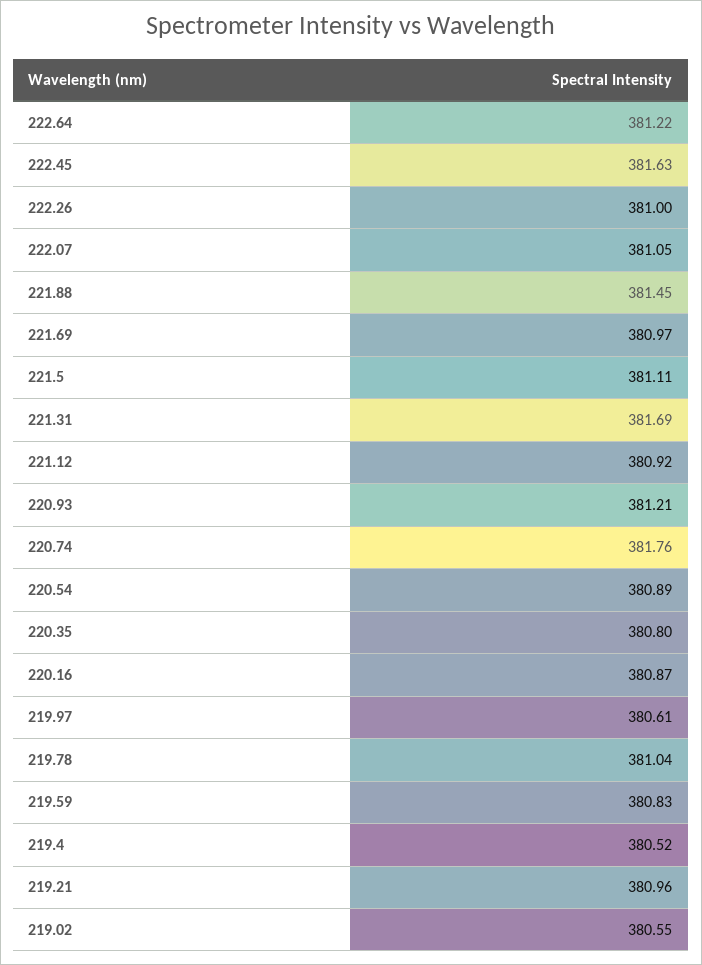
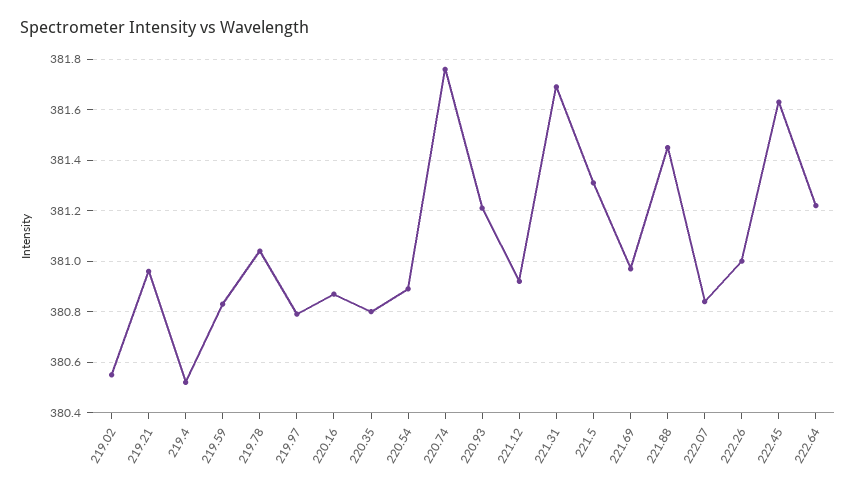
222.07: 381.05 -> 380.85
221.5: 381.11 -> 381.3
219.97: 380.61 -> 380.8

